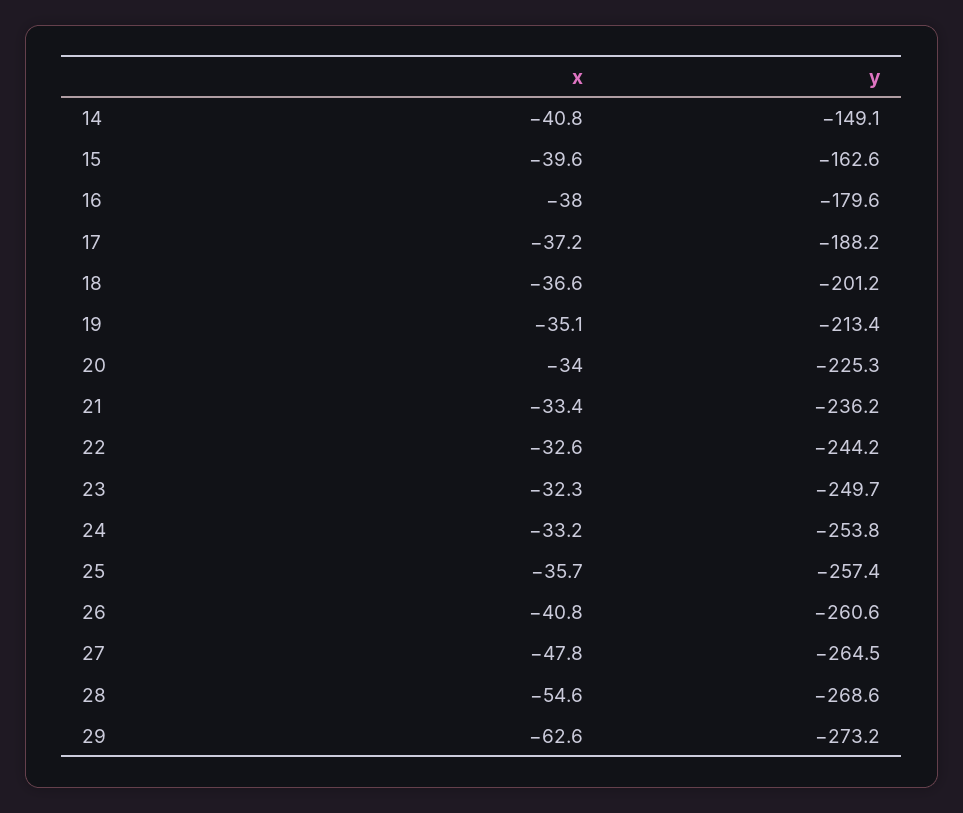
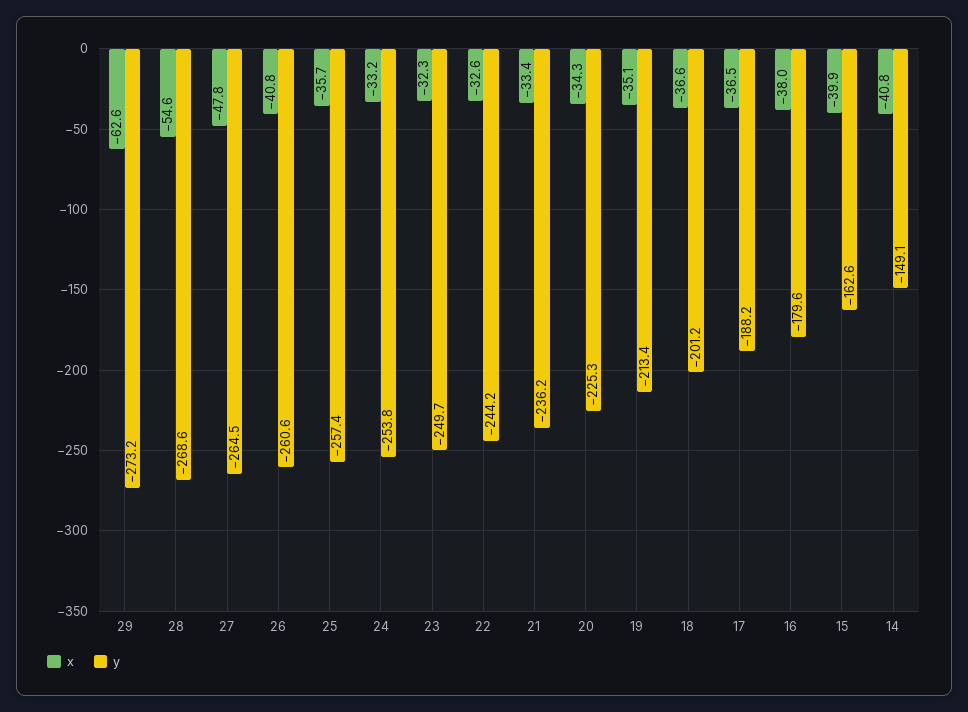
x, 15: -39.6 -> -39.9
x, 17: -37.2 -> -36.5
x, 20: -34 -> -34.3

